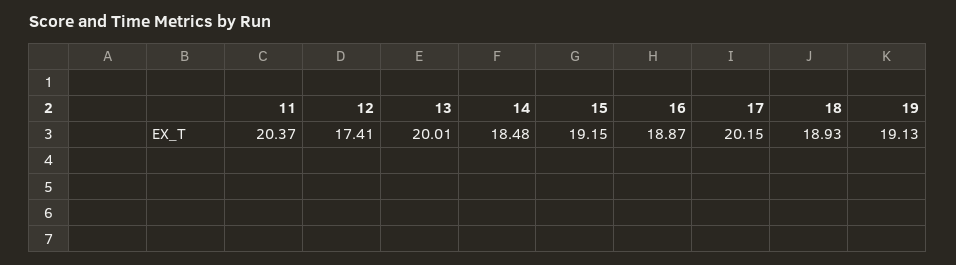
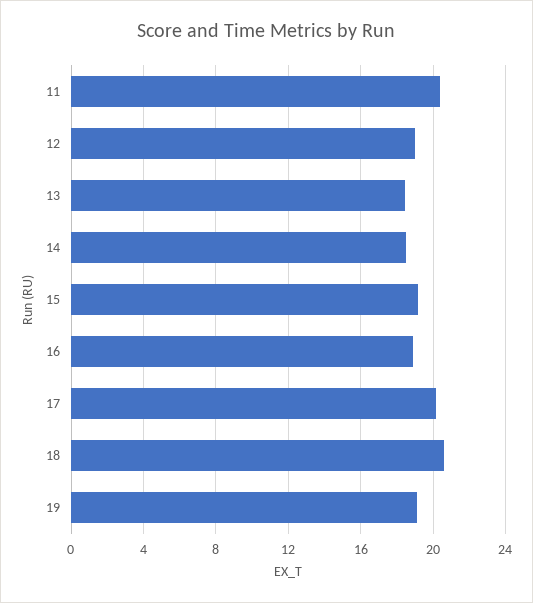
12: 17.41 -> 19
13: 20.01 -> 18.5
18: 18.93 -> 20.5

